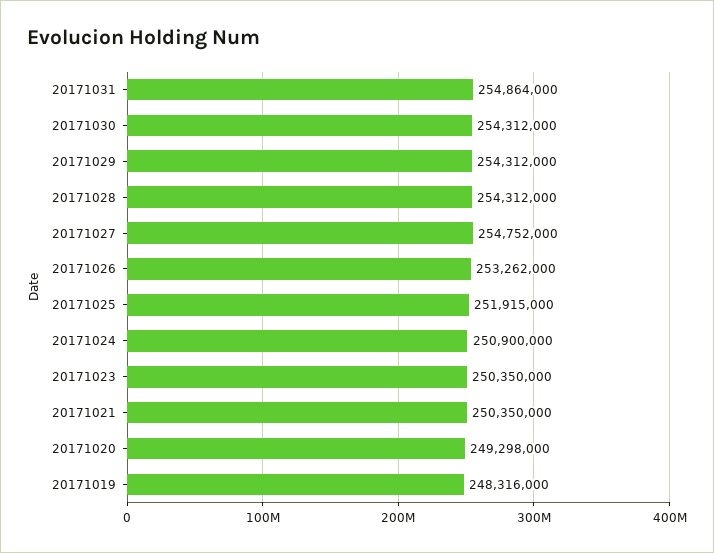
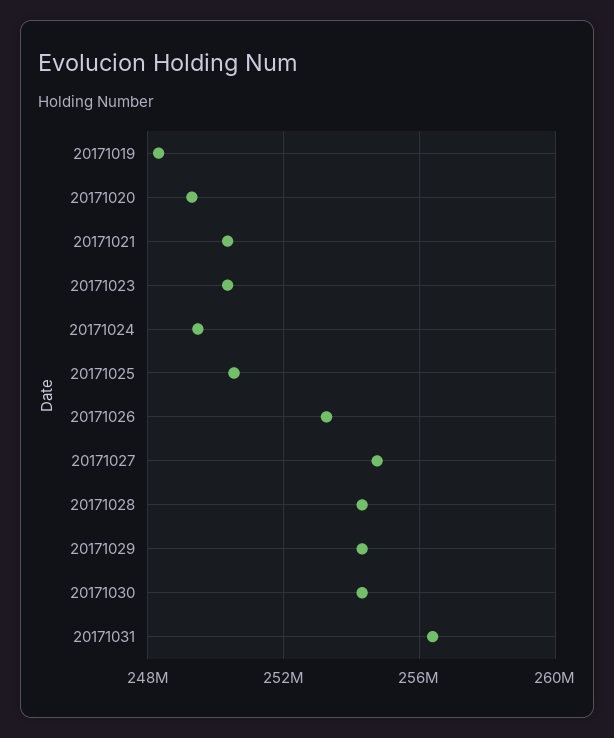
20171031: 254864000 -> 256500000
20171025: 251915000 -> 250500000
20171024: 250900000 -> 249500000

